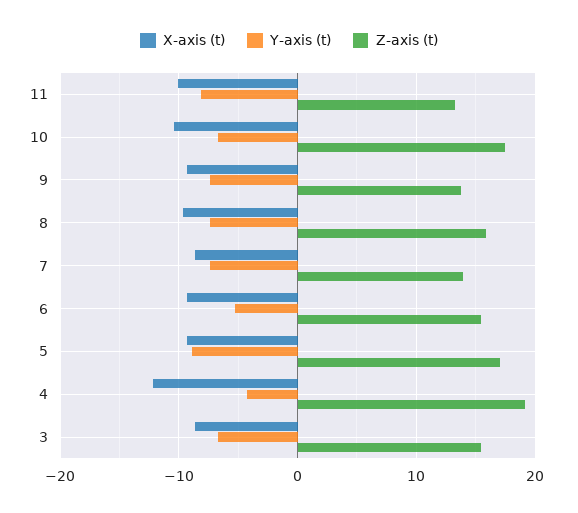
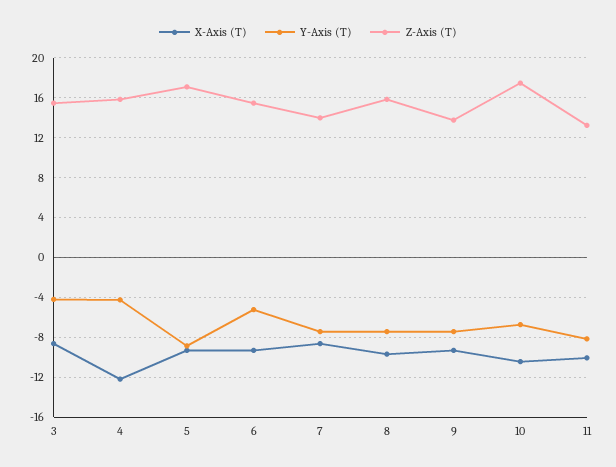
Z-axis (t), 4: 19 -> 16
Y-axis (t), 3: -7 -> -4

